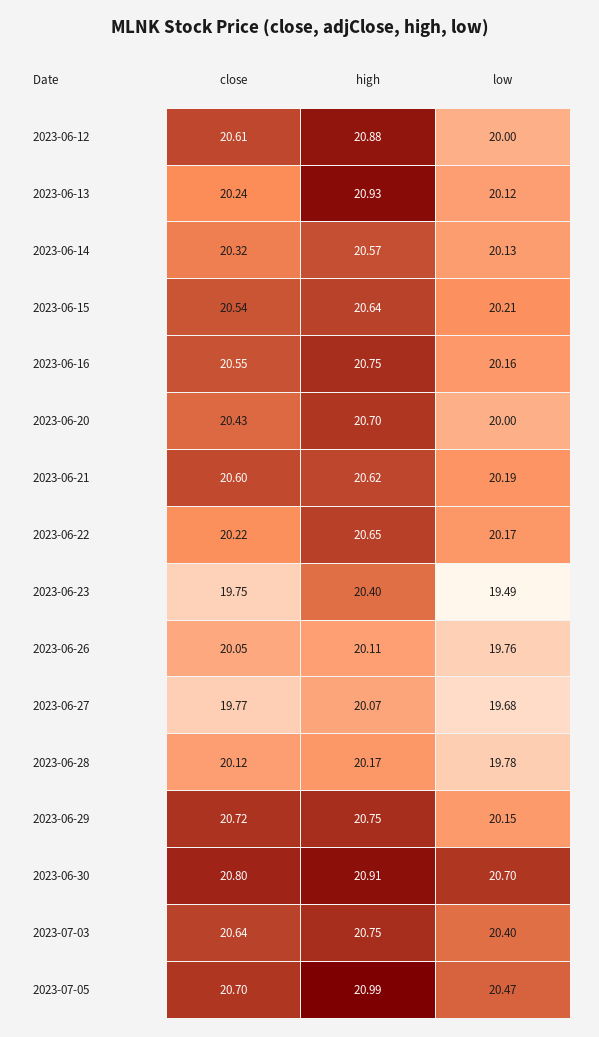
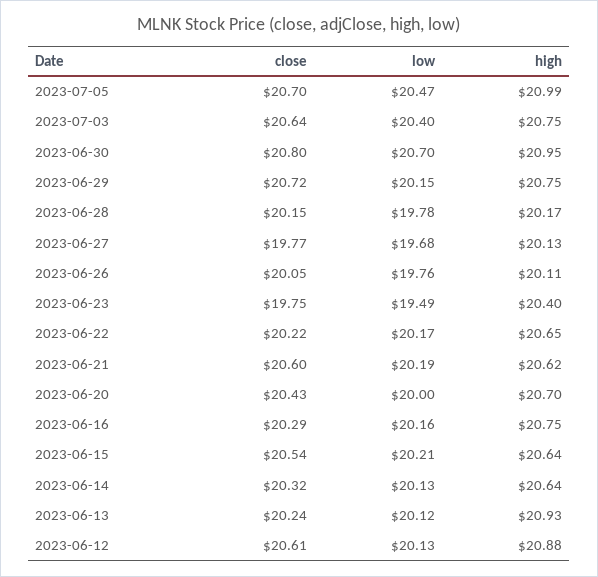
low, 2023-06-12: 20 -> 20.13
high, 2023-06-14: 20.57 -> 20.64
close, 2023-06-16: 20.55 -> 20.29
high, 2023-06-27: 20.07 -> 20.13
close, 2023-06-28: 20.12 -> 20.15
high, 2023-06-30: 20.91 -> 20.95

